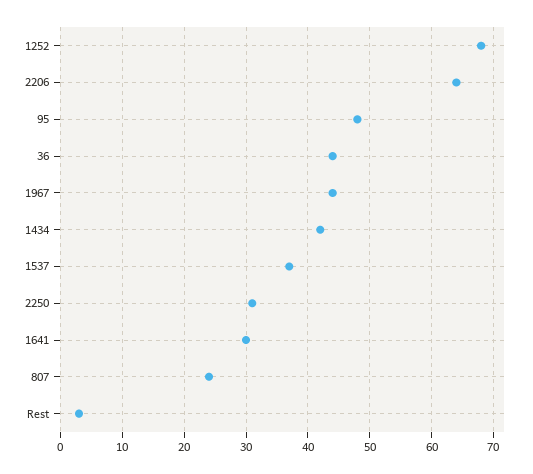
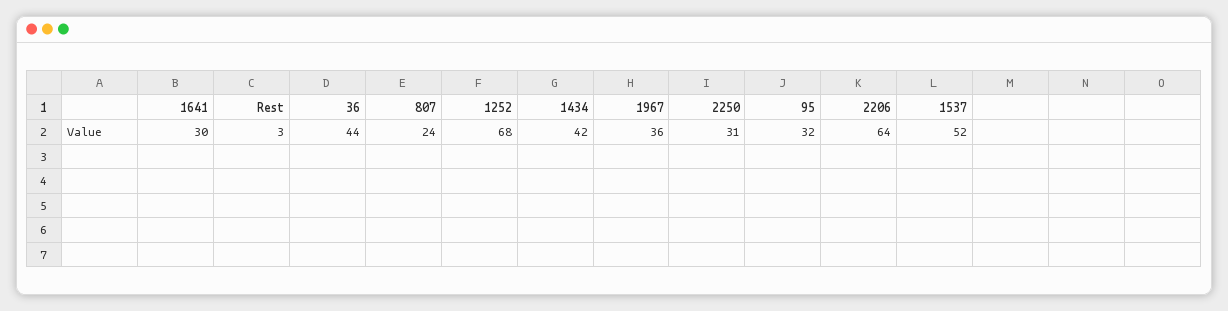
95: 48 -> 32
1967: 44 -> 36
1537: 37 -> 52

